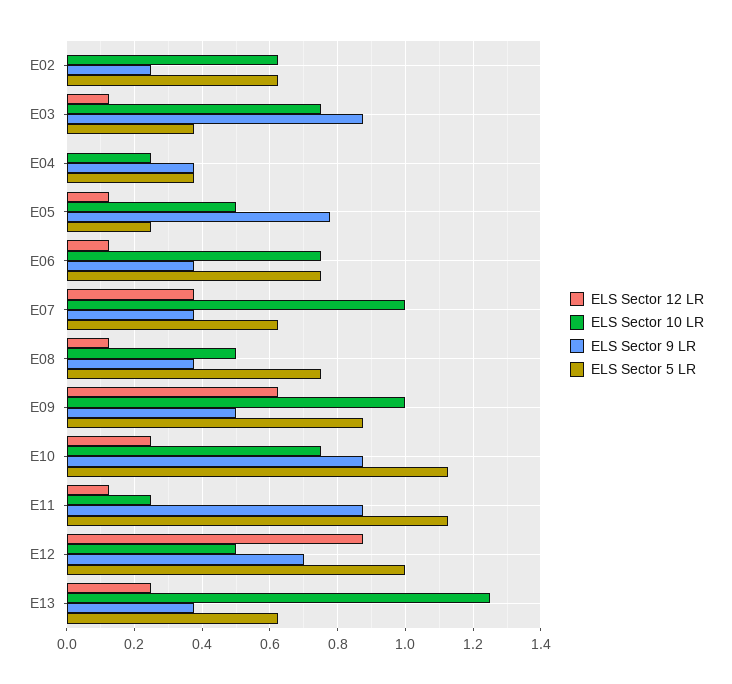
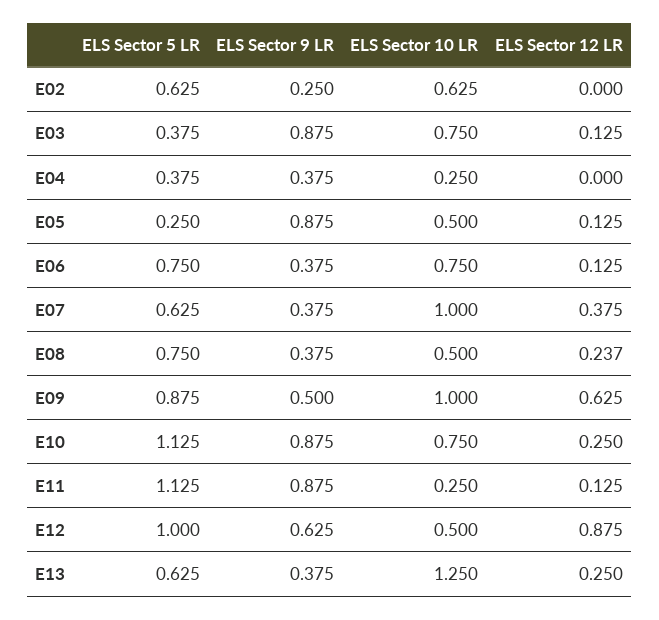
ELS Sector 9 LR, E05: 0.78 -> 0.875
ELS Sector 12 LR, E08: 0.12 -> 0.237
ELS Sector 9 LR, E12: 0.7 -> 0.625

